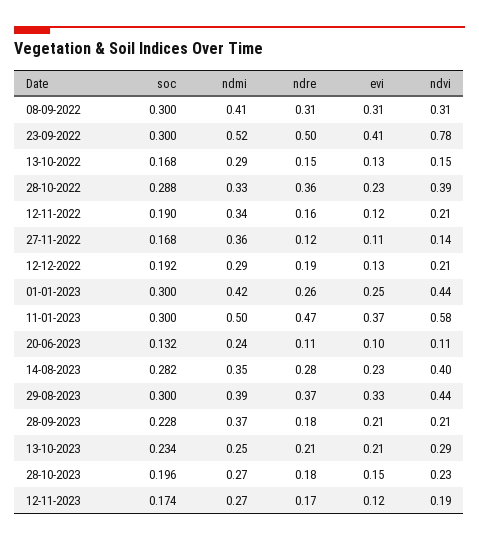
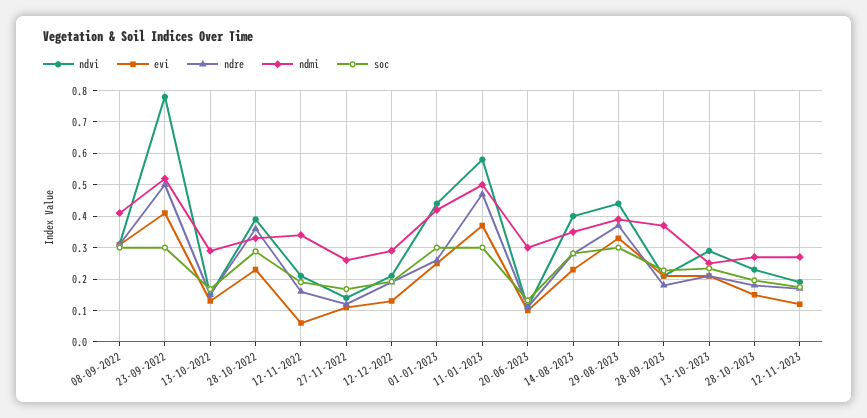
evi, 12-11-2022: 0.12 -> 0.06
ndmi, 27-11-2022: 0.36 -> 0.26
ndmi, 20-06-2023: 0.24 -> 0.3

